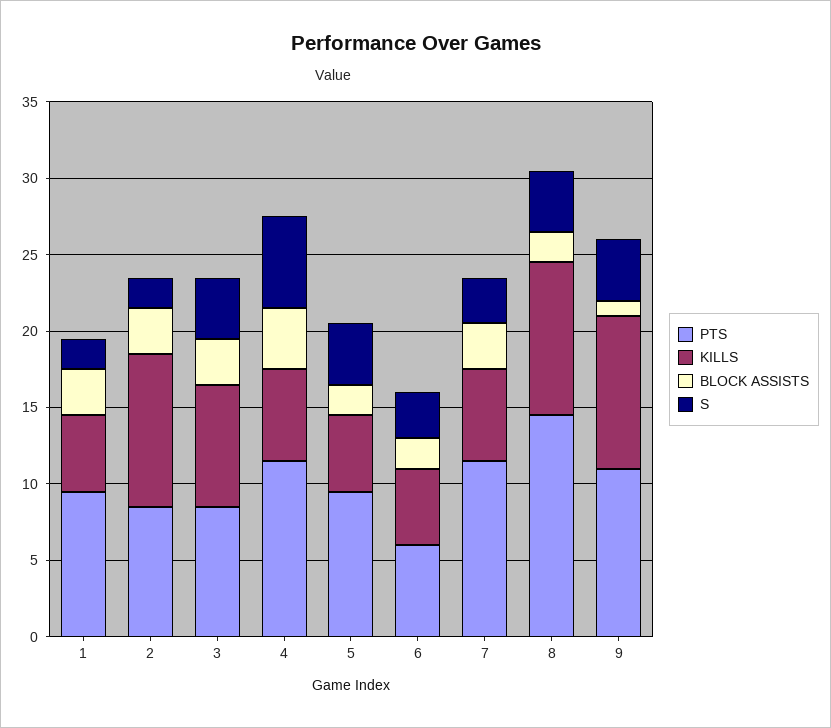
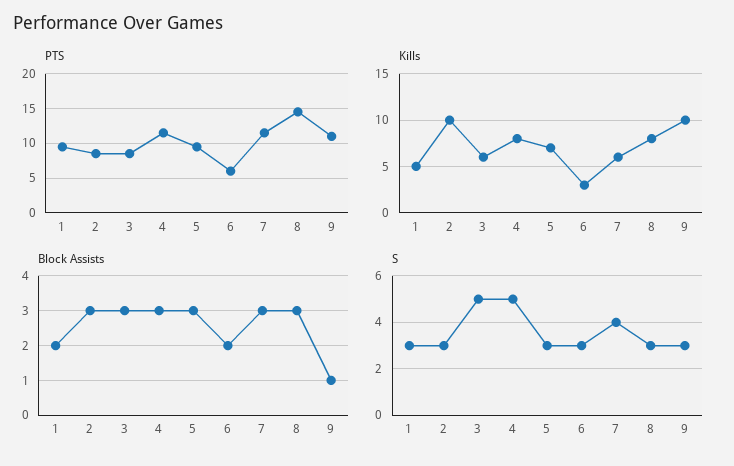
BLOCK ASSISTS, 1: 3 -> 2
S, 1: 2 -> 3
S, 2: 2 -> 3
KILLS, 3: 8 -> 6
S, 3: 4 -> 5
KILLS, 4: 6 -> 8
BLOCK ASSISTS, 4: 4 -> 3
S, 4: 6 -> 5
KILLS, 5: 5 -> 7
BLOCK ASSISTS, 5: 2 -> 3
S, 5: 4 -> 3
KILLS, 6: 5 -> 3
S, 7: 3 -> 4
KILLS, 8: 10 -> 8
BLOCK ASSISTS, 8: 2 -> 3
S, 8: 4 -> 3
S, 9: 4 -> 3

